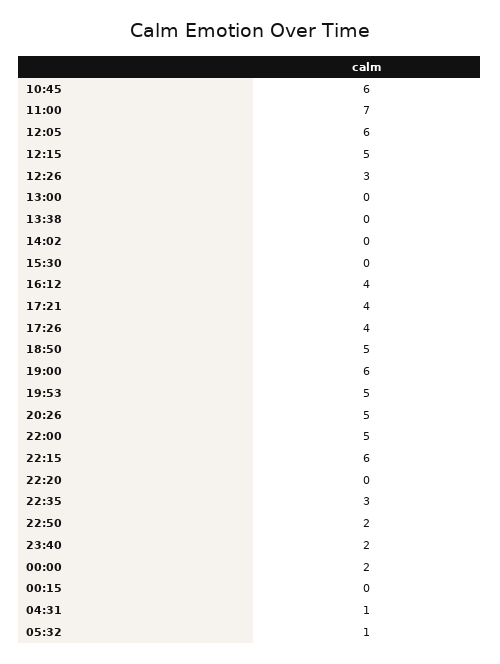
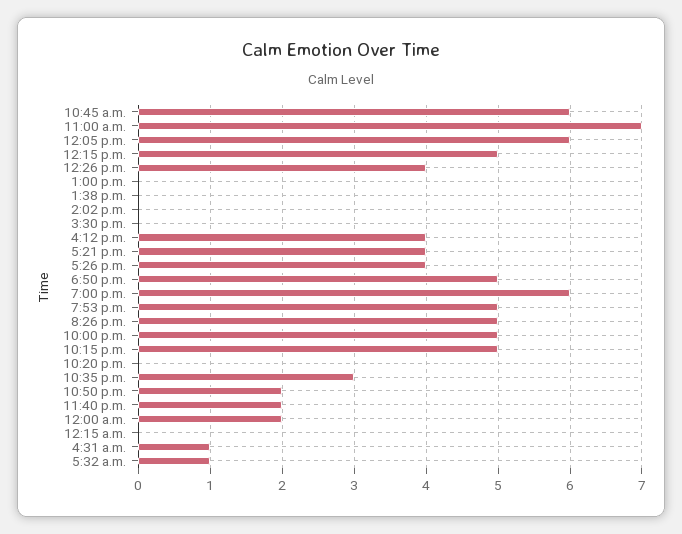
12:26: 3 -> 4
22:15: 6 -> 5

